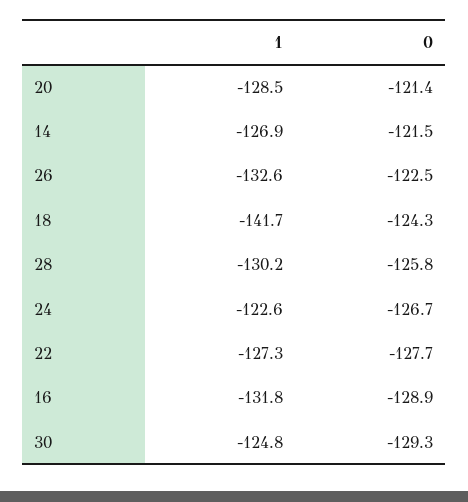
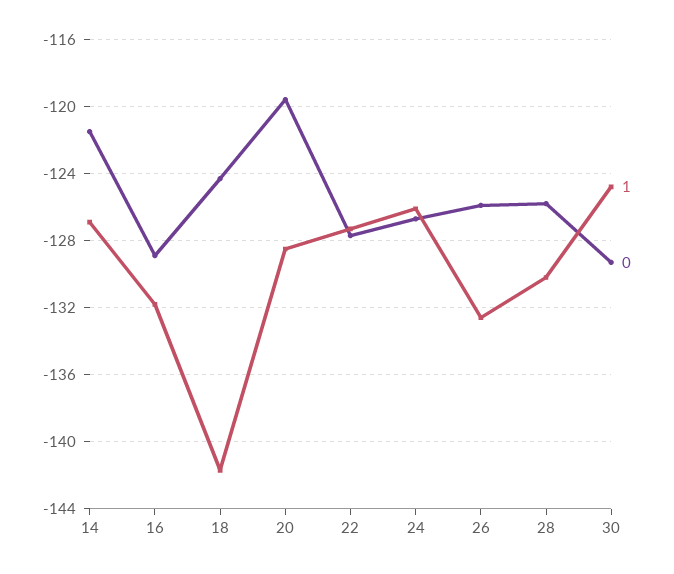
0, 20: -121.4 -> -119.5
0, 26: -122.5 -> -126
1, 24: -122.6 -> -126

